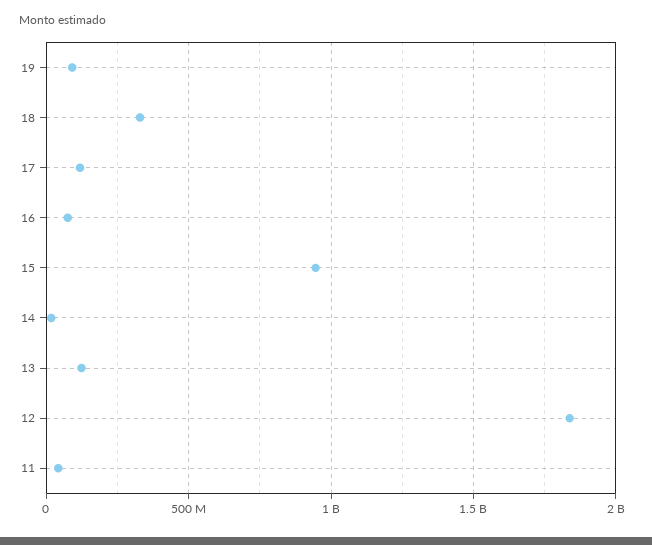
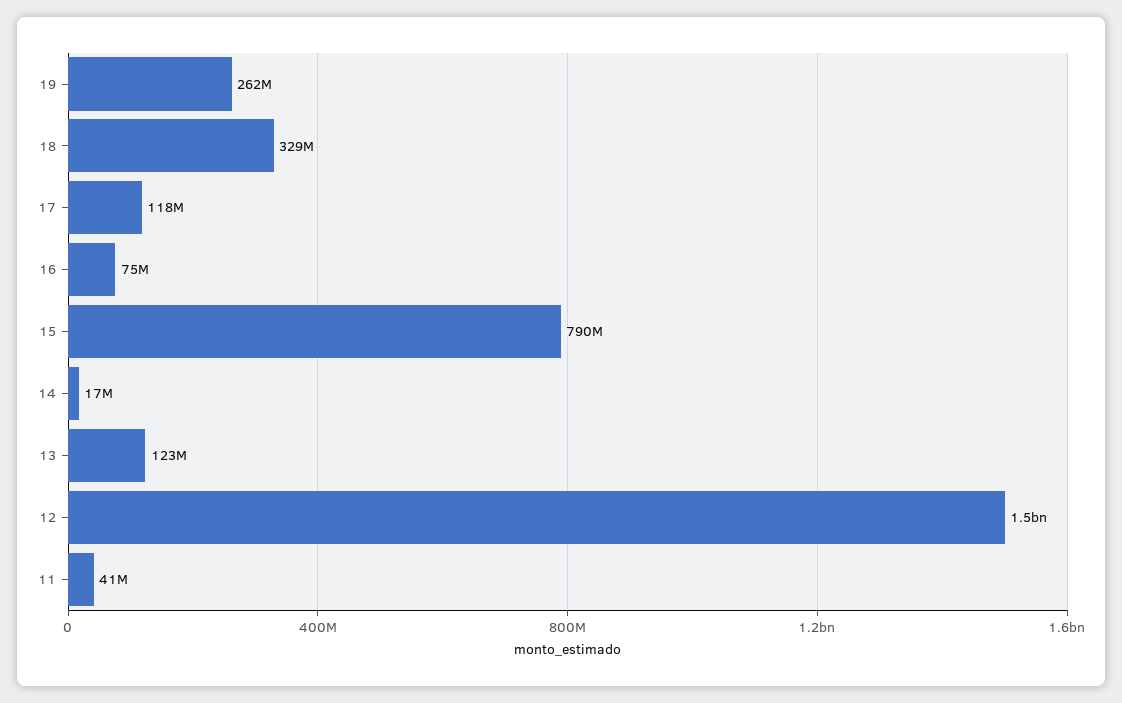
19: 100000000 -> 262000000
15: 950000000 -> 790000000
12: 1850000000 -> 1500000000

